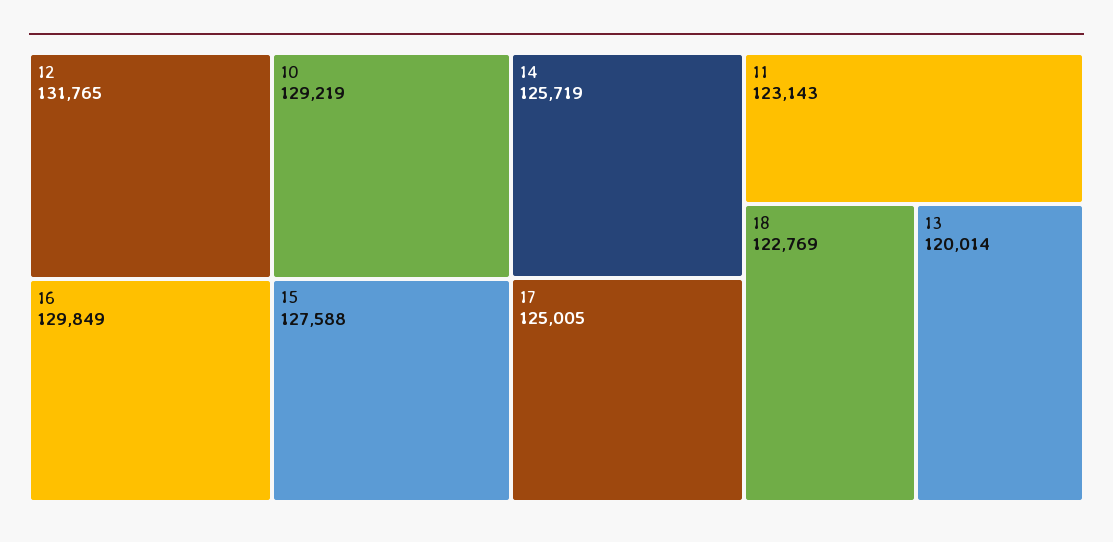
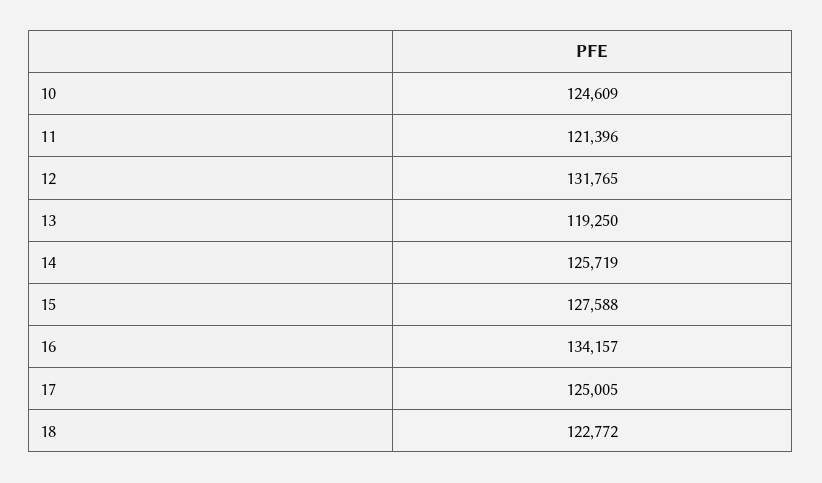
16: 129849 -> 134157
10: 129219 -> 124609
11: 123143 -> 121396
18: 122769 -> 122772
13: 120014 -> 119250

